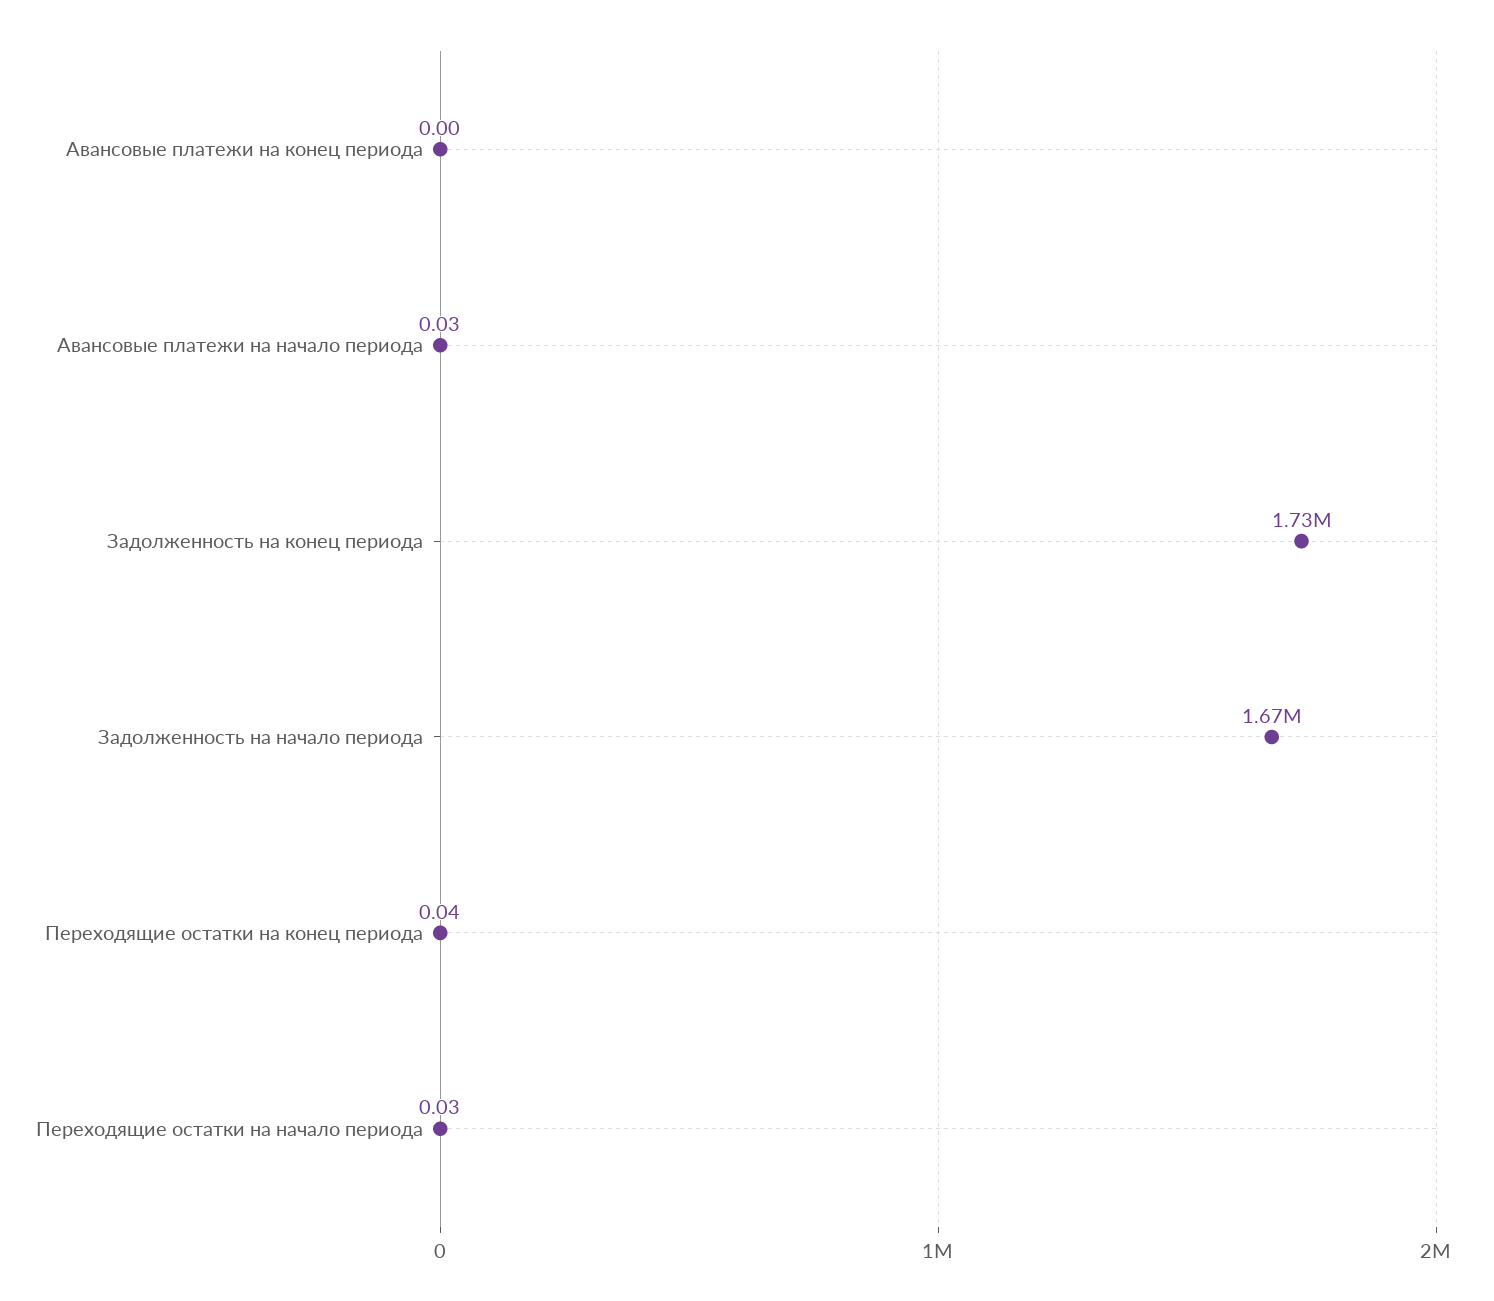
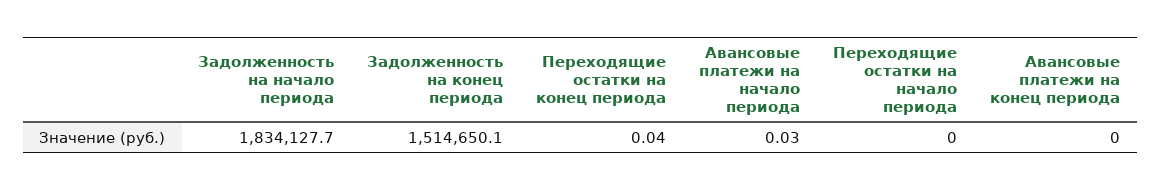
Задолженность на конец периода: 1730000 -> 1514650.1
Задолженность на начало периода: 1670000 -> 1834127.7
Переходящие остатки на начало периода: 0.03 -> 0

